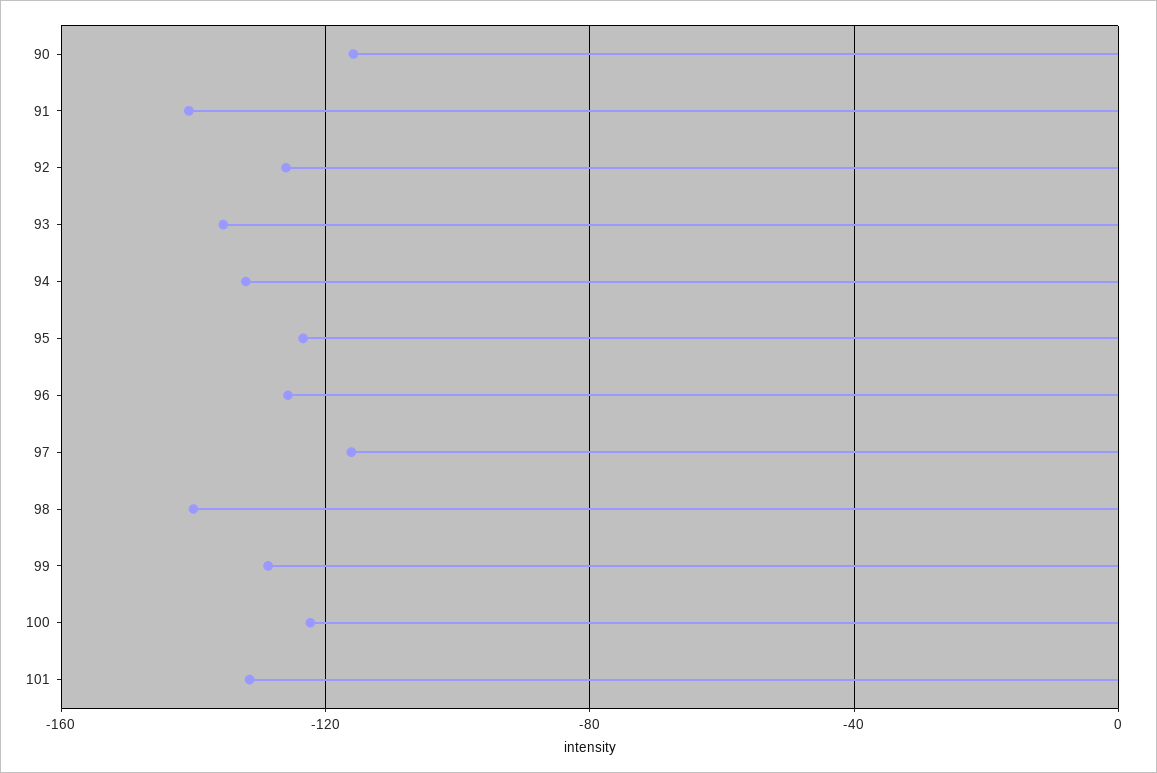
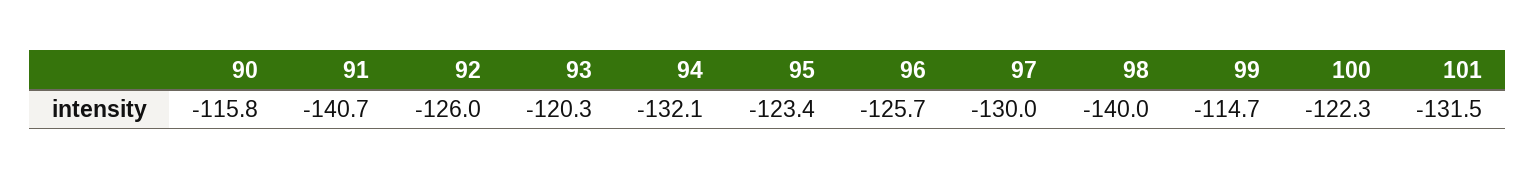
93: -135 -> -120.3
97: -115 -> -130
99: -130 -> -114.7

